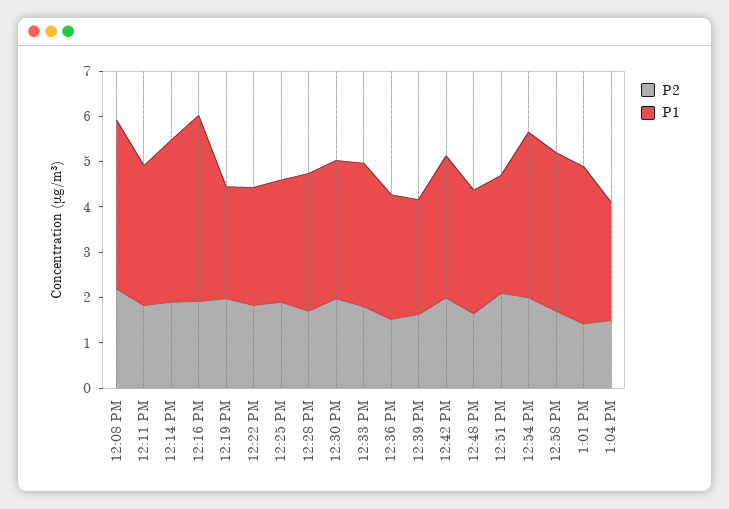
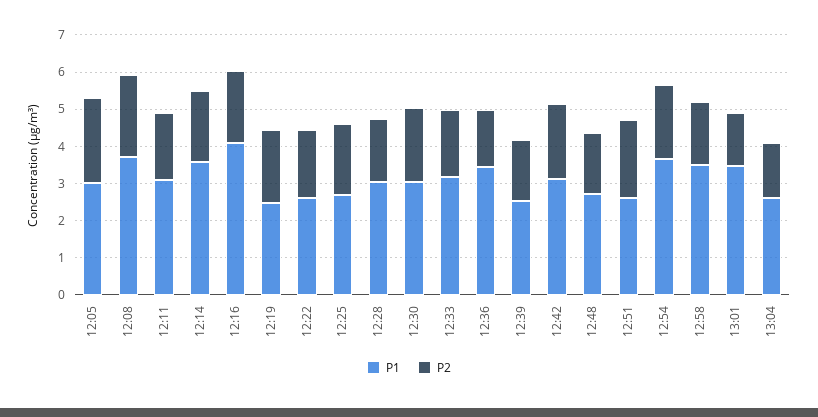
P1, 12:36 PM: 2.8 -> 3.5
P1, 12:05: none -> 3
P2, 12:05: none -> 2.25

